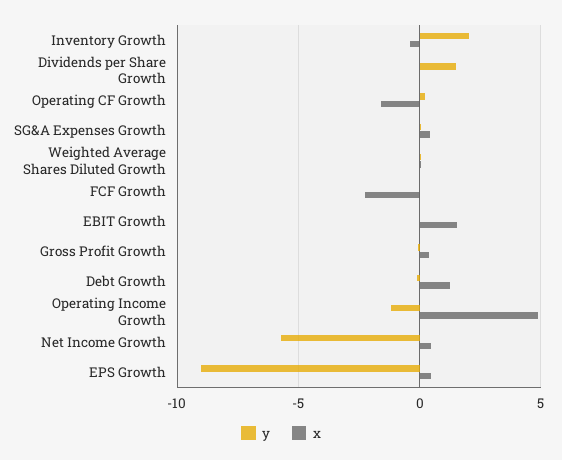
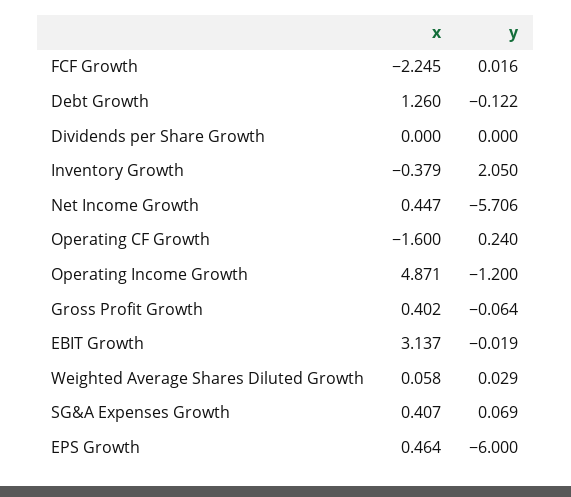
y, Dividends per Share Growth: 1.5 -> 0
x, EBIT Growth: 1.5 -> 3.137
y, EPS Growth: -9 -> -6

